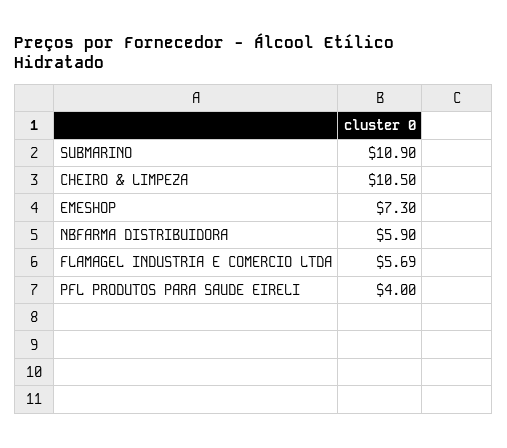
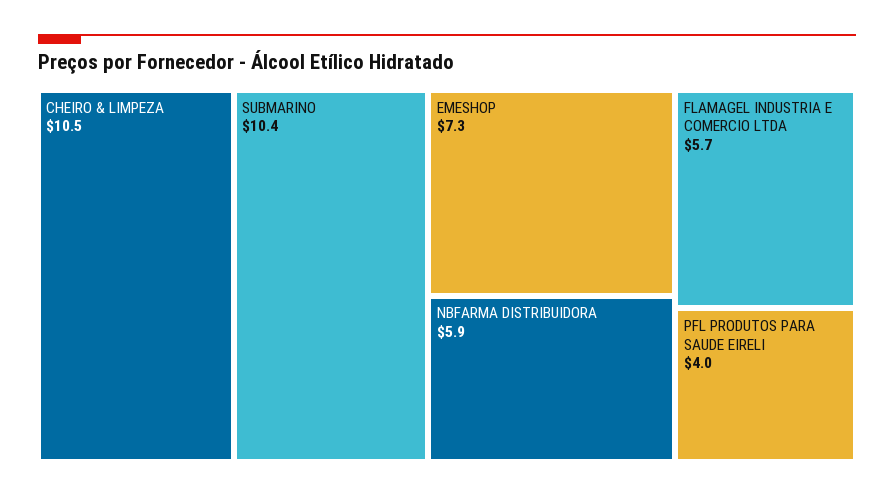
SUBMARINO: 10.9 -> 10.4

